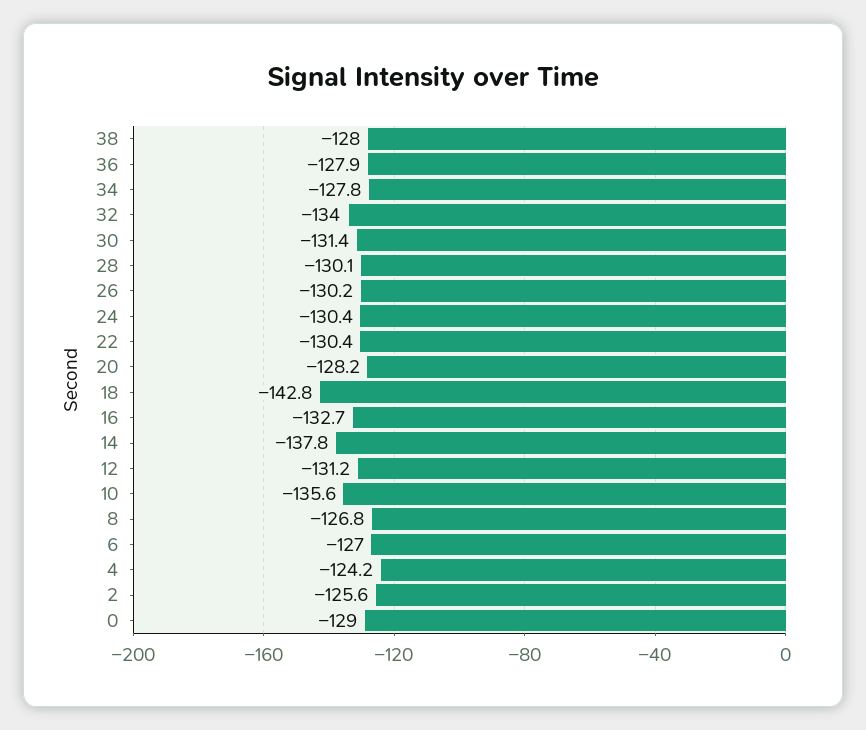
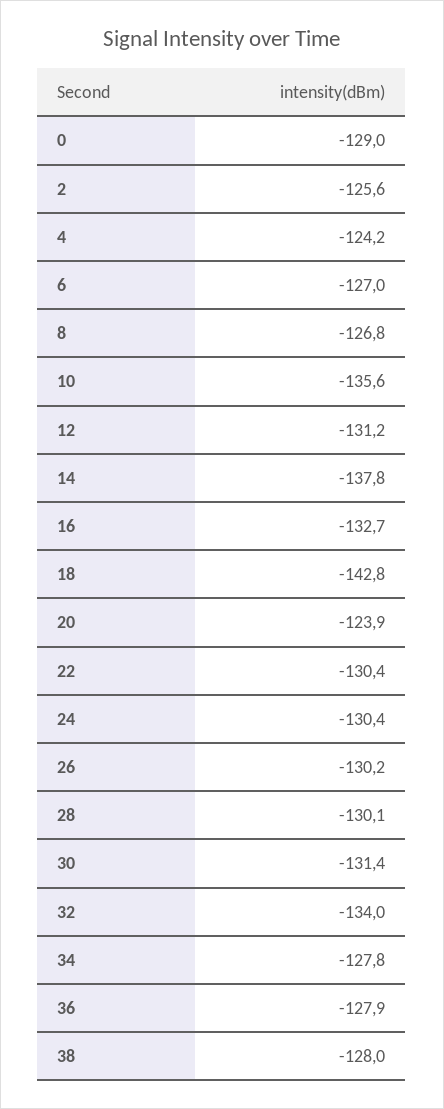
20: -128.2 -> -123.9

